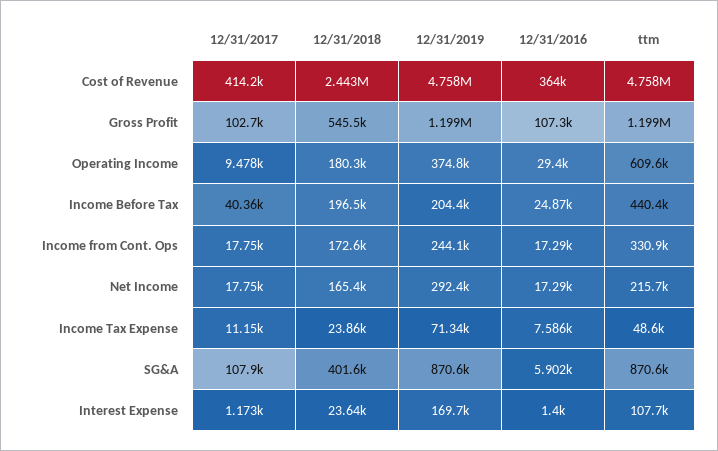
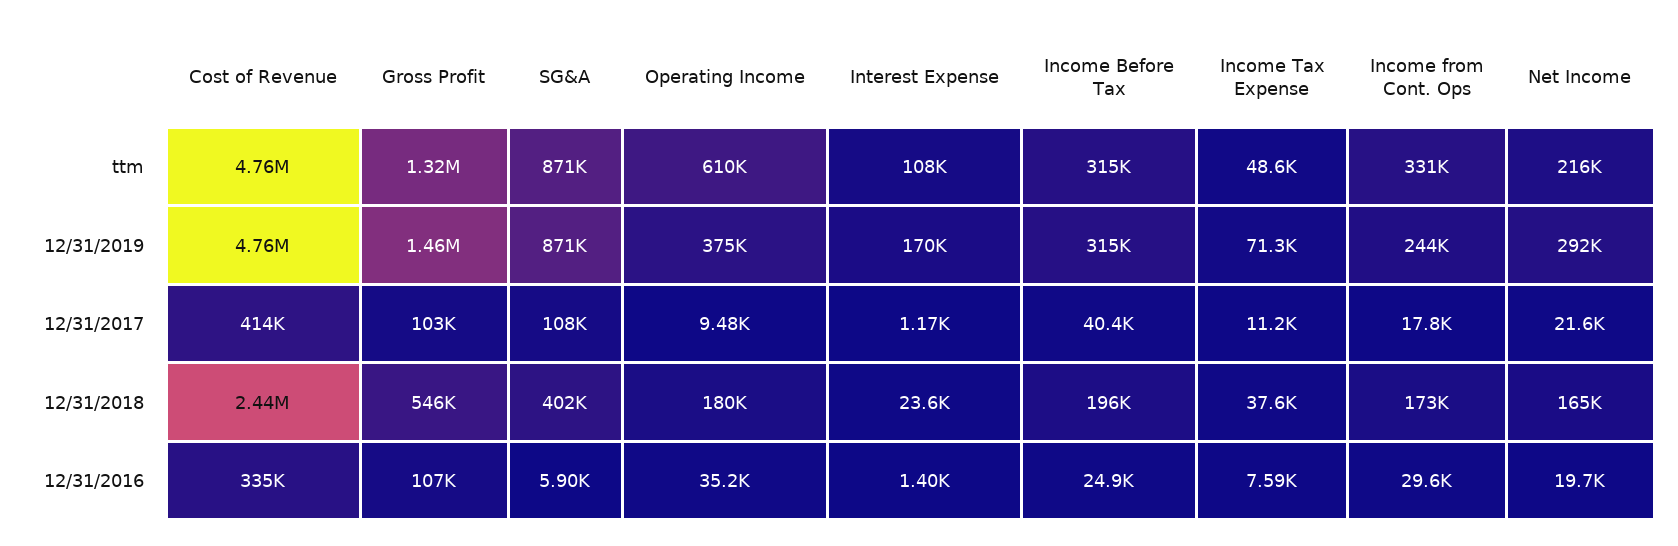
12/31/2016, Cost of Revenue: 364000 -> 335000
12/31/2019, Gross Profit: 1199000 -> 1460000
ttm, Gross Profit: 1199000 -> 1320000
12/31/2016, Operating Income: 29400 -> 35200
12/31/2019, Income Before Tax: 204400 -> 315000
ttm, Income Before Tax: 440400 -> 315000
12/31/2016, Income from Cont. Ops: 17290 -> 29600
12/31/2017, Net Income: 17750 -> 21600
12/31/2016, Net Income: 17290 -> 19700
12/31/2018, Income Tax Expense: 23860 -> 37600

